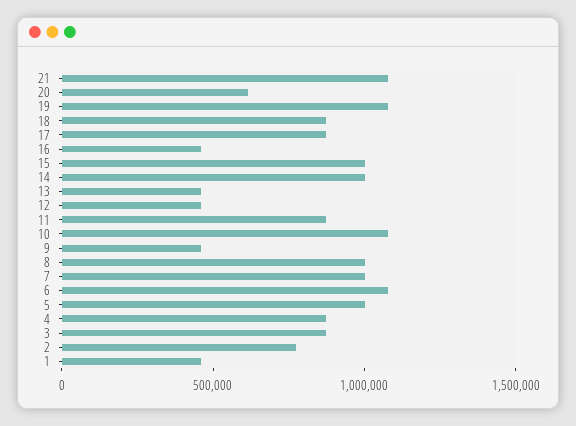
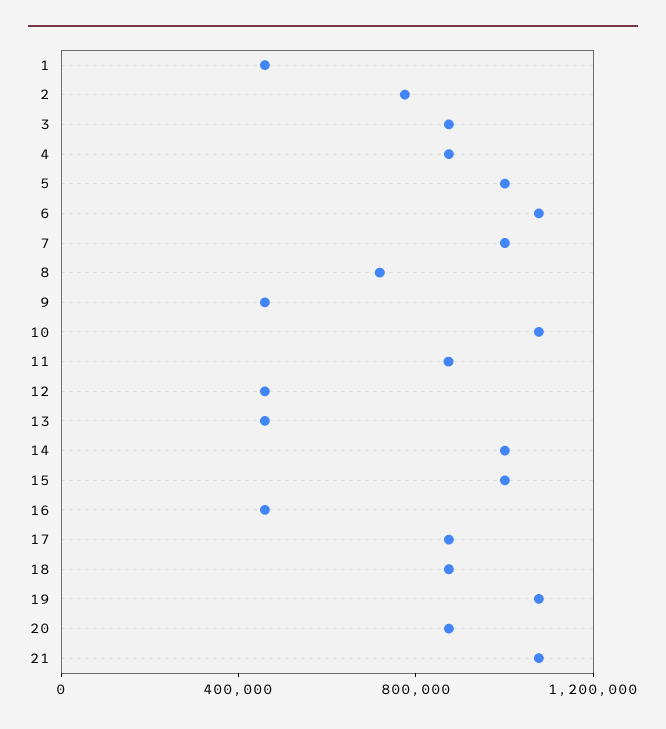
20: 600000 -> 900000
8: 1000000 -> 700000

